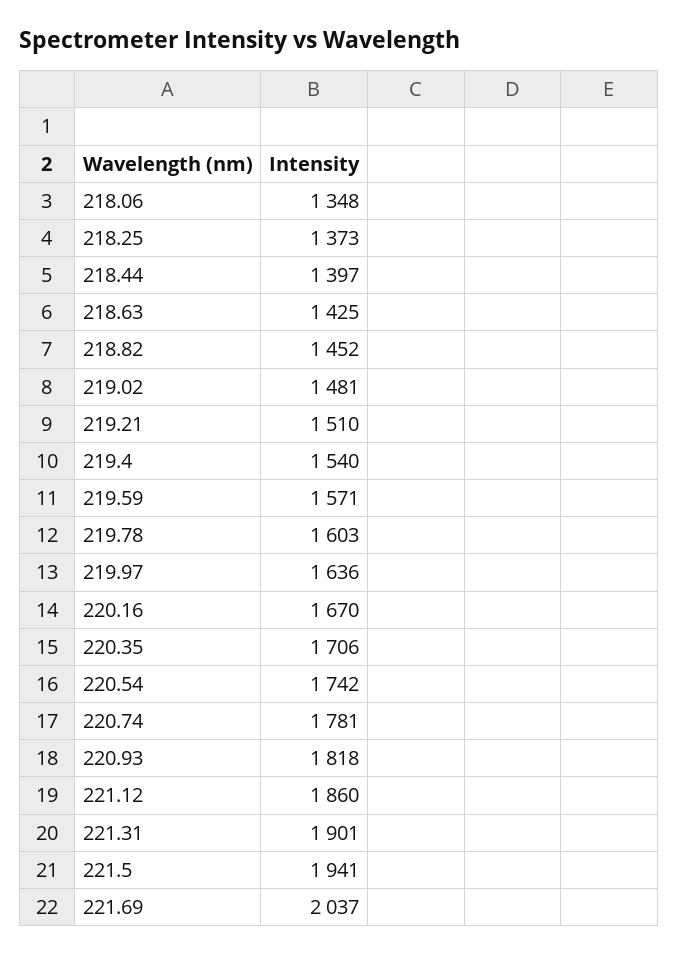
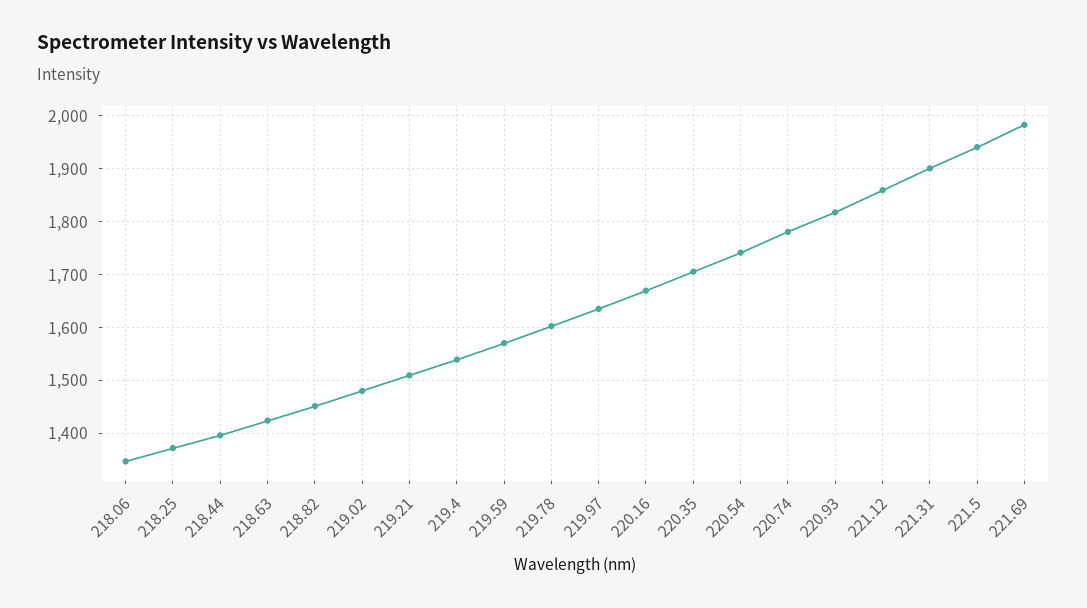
221.69: 2037 -> 1980

